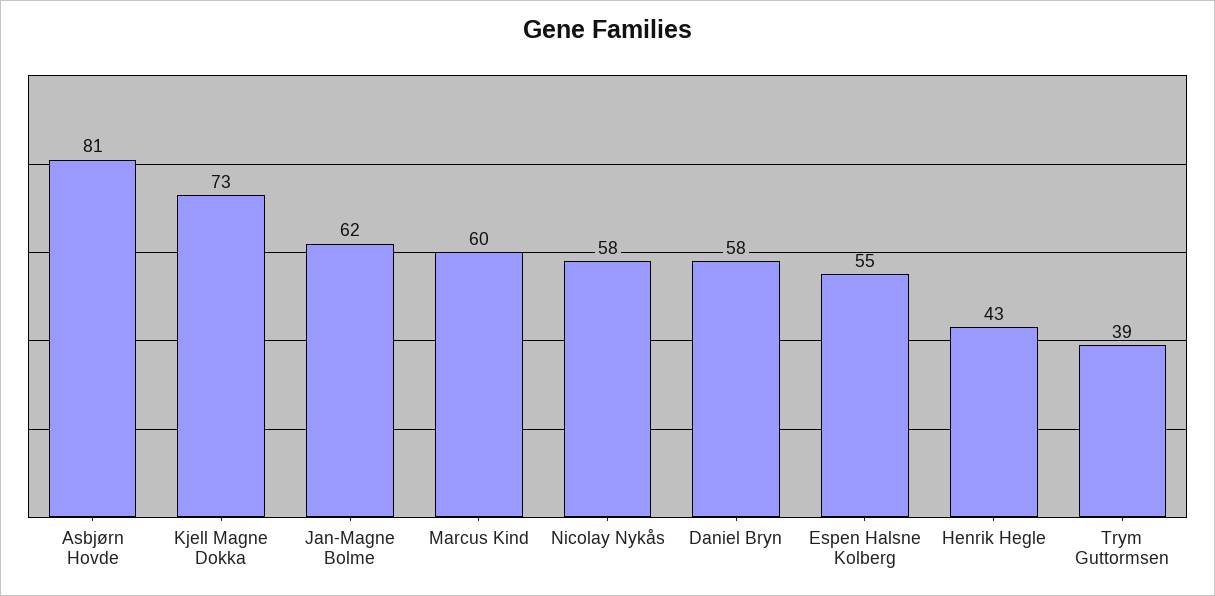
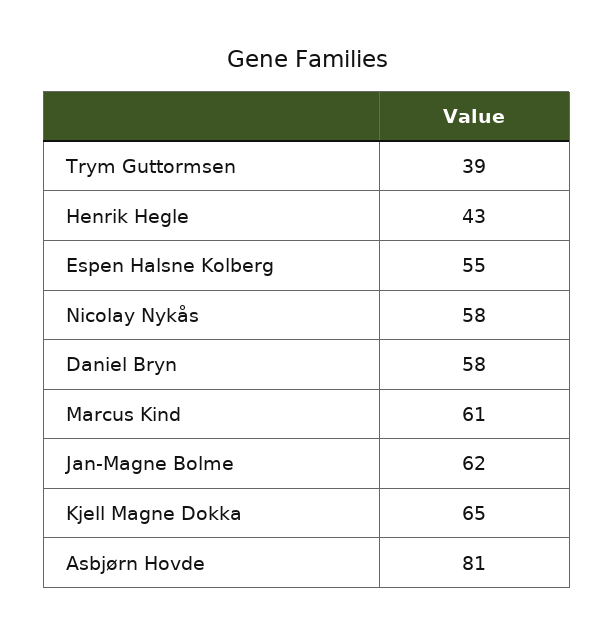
Kjell Magne Dokka: 73 -> 65
Marcus Kind: 60 -> 61

